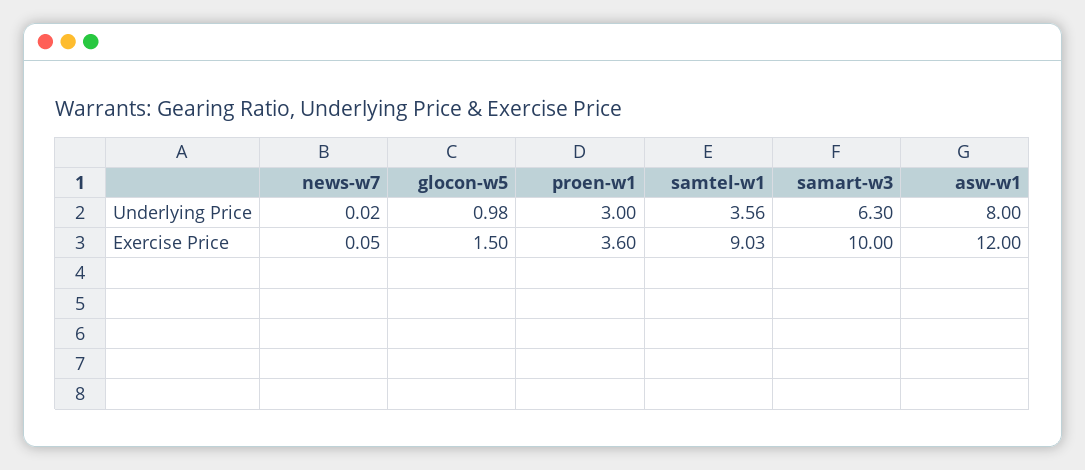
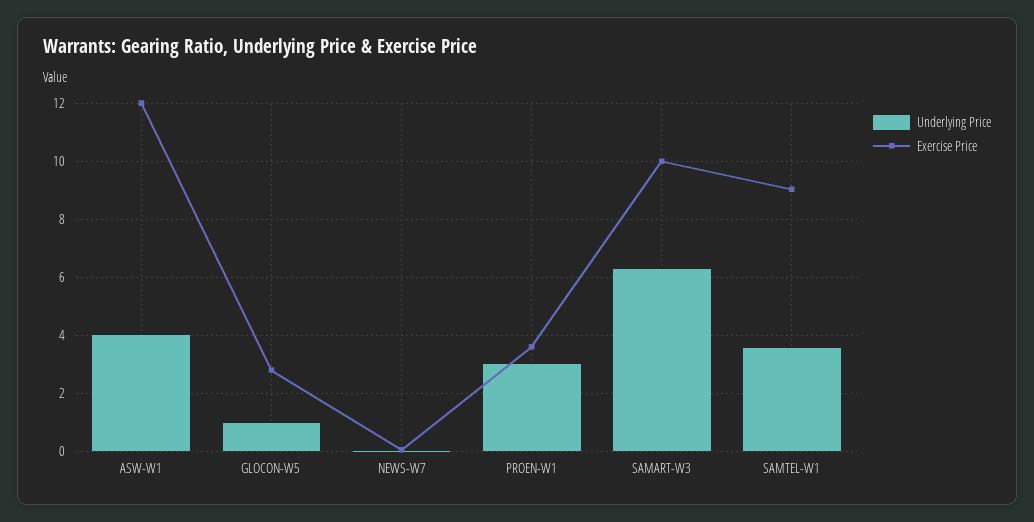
Underlying Price, asw-w1: 8 -> 4
Exercise Price, glocon-w5: 1.5 -> 2.75

